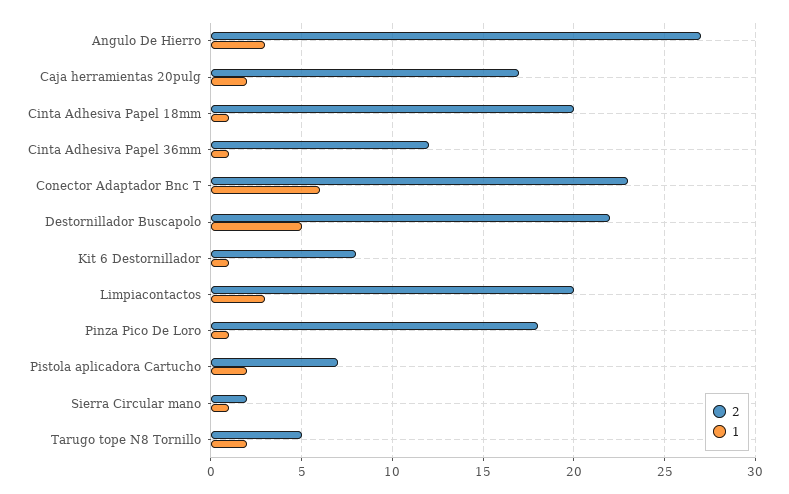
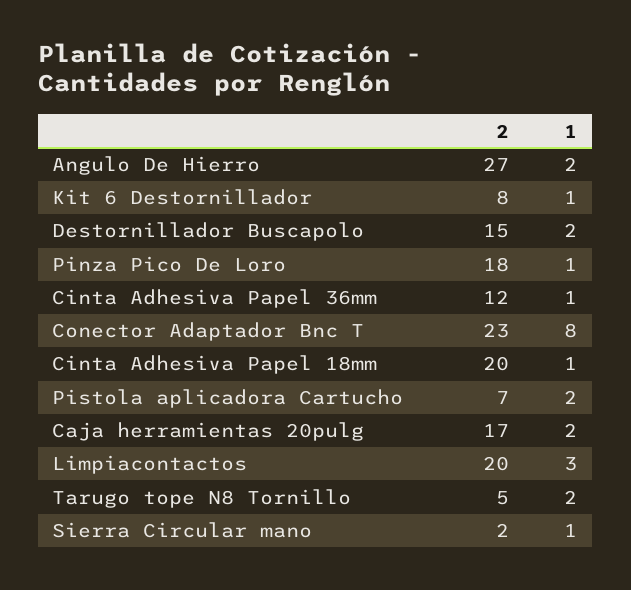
1, Angulo De Hierro: 3 -> 2
1, Conector Adaptador Bnc T: 6 -> 8
2, Destornillador Buscapolo: 22 -> 15
1, Destornillador Buscapolo: 5 -> 2

